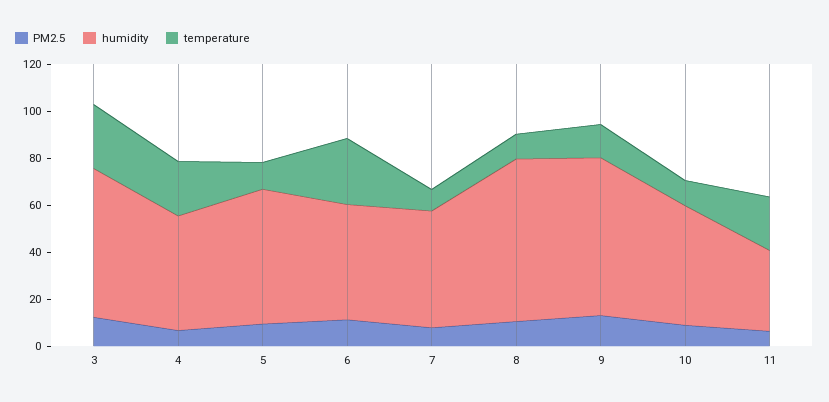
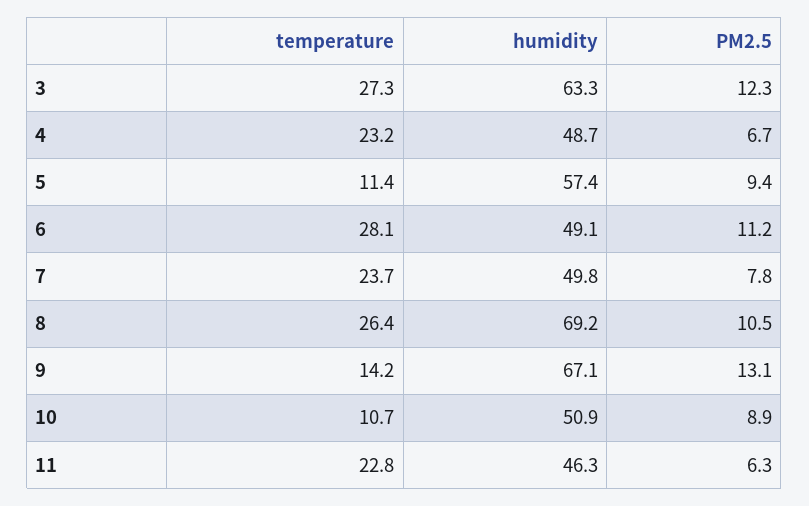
temperature, 7: 10 -> 23.7
temperature, 8: 10 -> 26.4
humidity, 11: 35 -> 46.3

